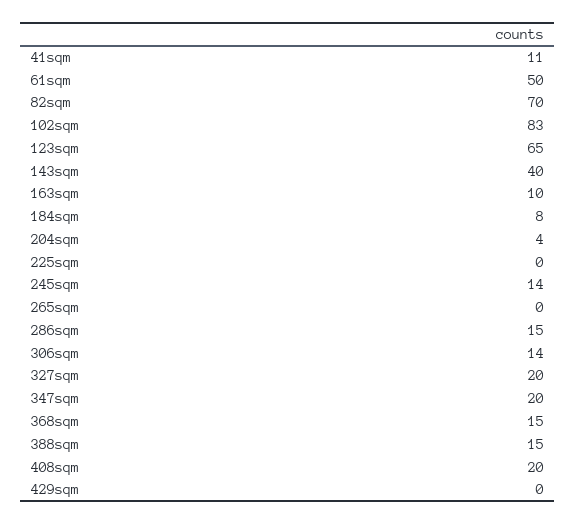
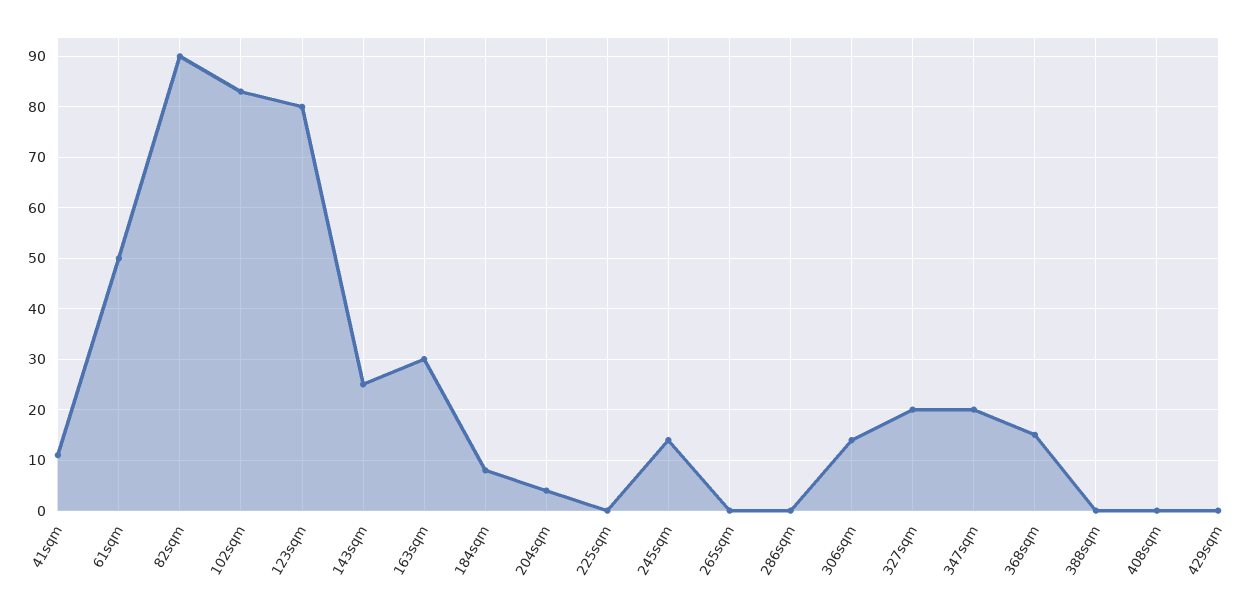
82sqm: 70 -> 90
123sqm: 65 -> 80
143sqm: 40 -> 25
163sqm: 10 -> 30
286sqm: 15 -> 0
388sqm: 15 -> 0
408sqm: 20 -> 0

